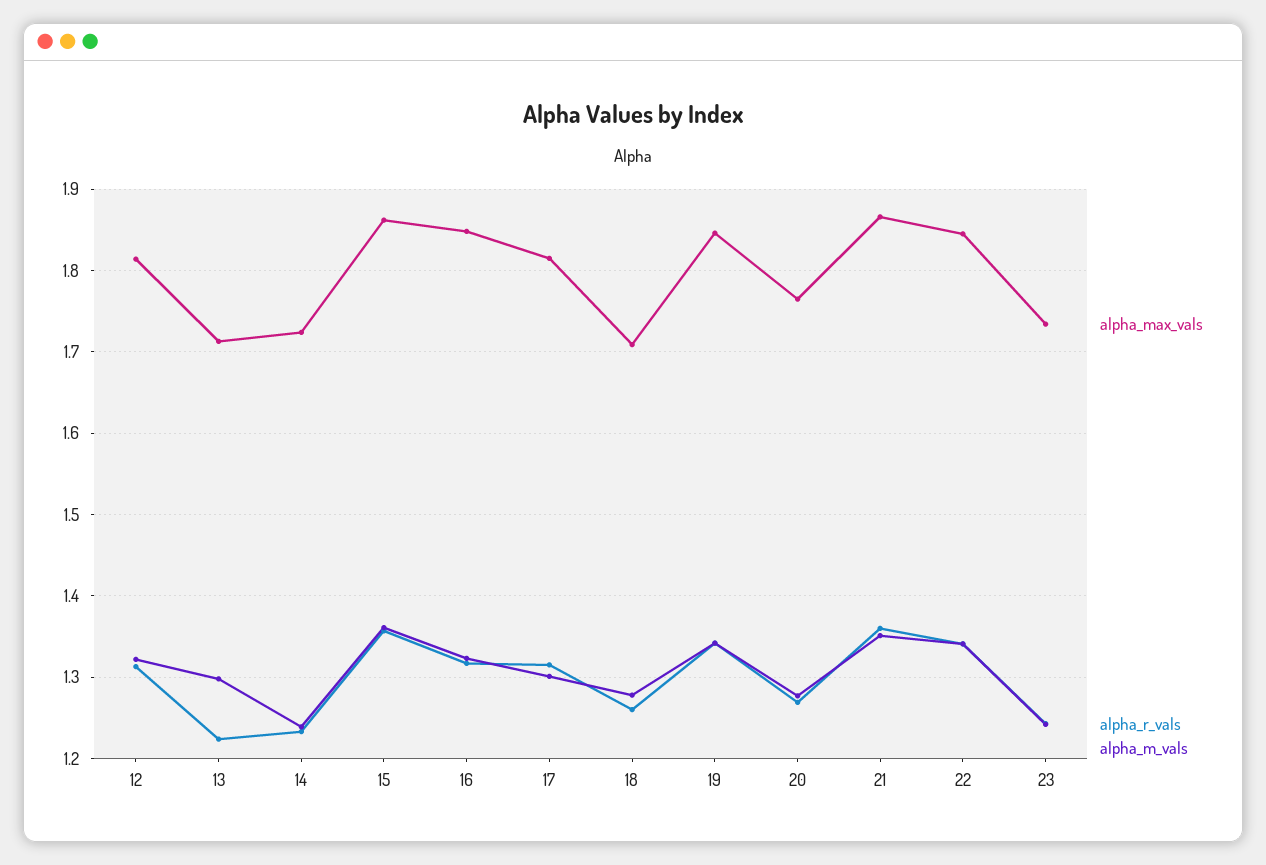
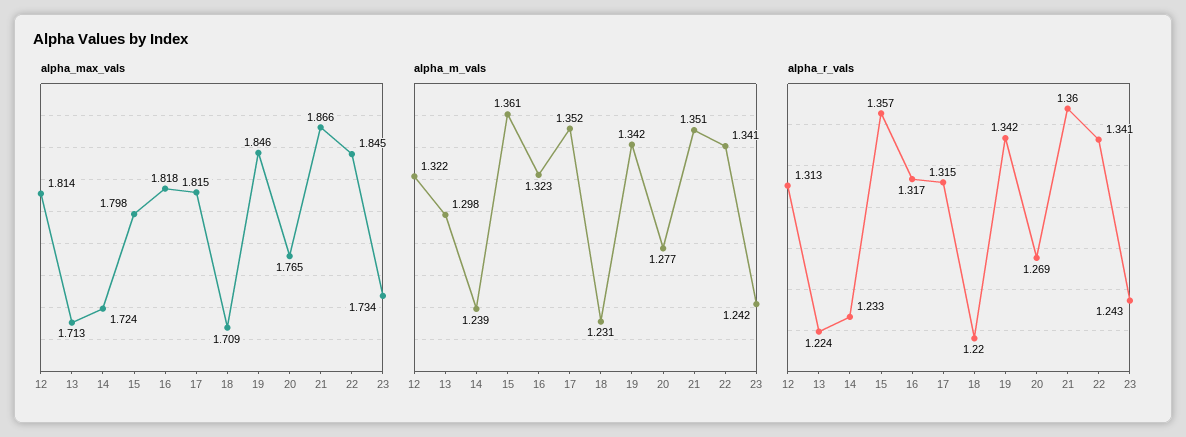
alpha_max_vals, 15: 1.86 -> 1.798
alpha_max_vals, 16: 1.85 -> 1.818
alpha_m_vals, 17: 1.3 -> 1.352
alpha_r_vals, 18: 1.26 -> 1.22
alpha_m_vals, 18: 1.28 -> 1.231

